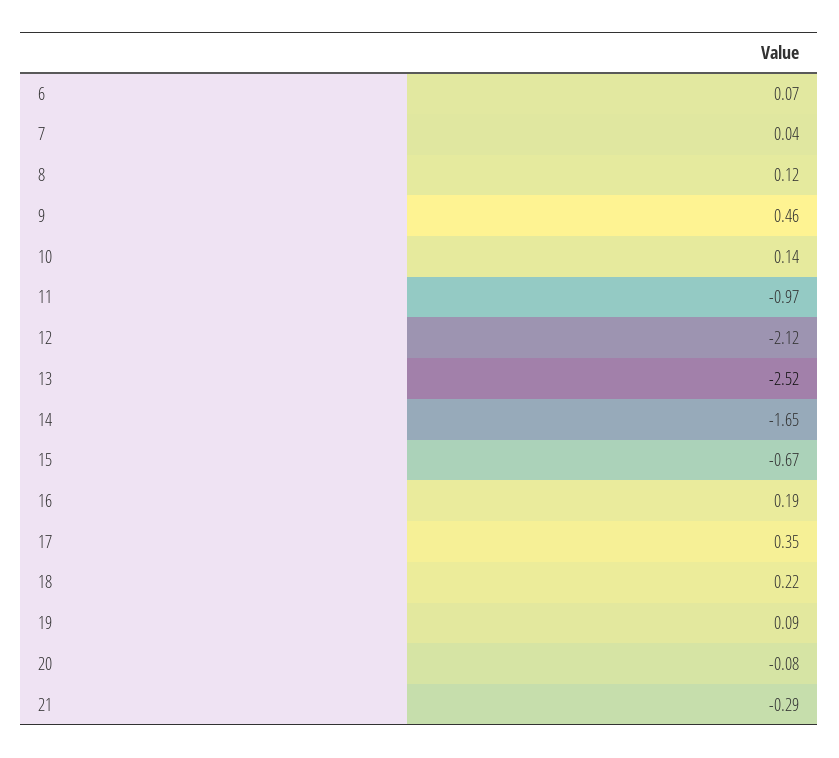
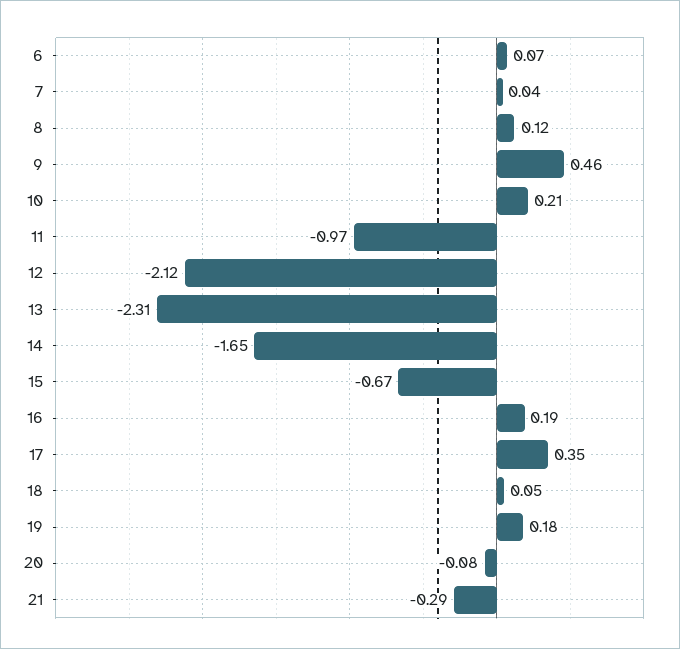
10: 0.14 -> 0.21
13: -2.52 -> -2.31
18: 0.22 -> 0.05
19: 0.09 -> 0.18

